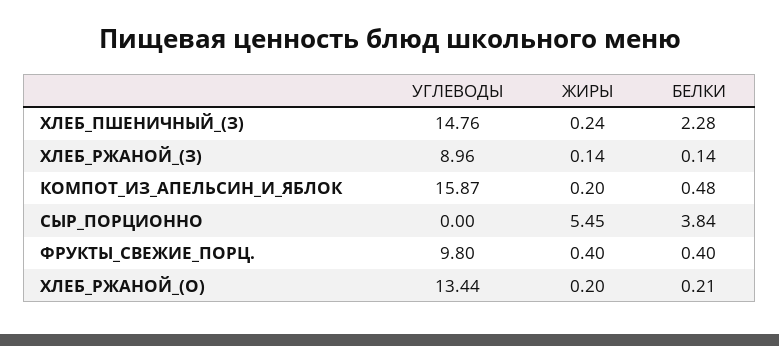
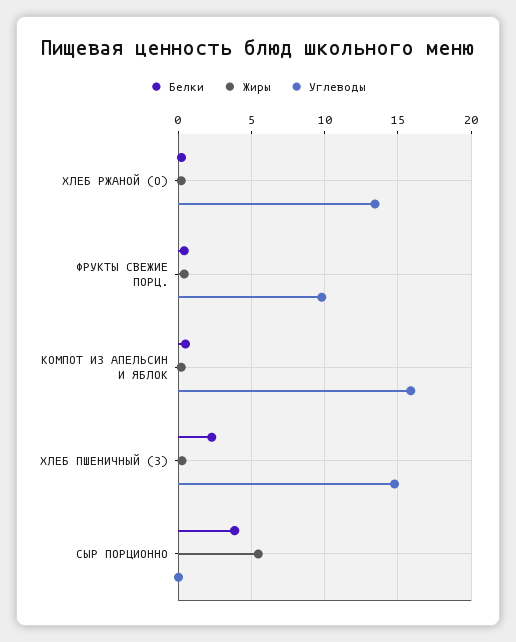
УГЛЕВОДЫ, ХЛЕБ_РЖАНОЙ_(З): 8.96 -> none
ЖИРЫ, ХЛЕБ_РЖАНОЙ_(З): 0.14 -> none
БЕЛКИ, ХЛЕБ_РЖАНОЙ_(З): 0.14 -> none

